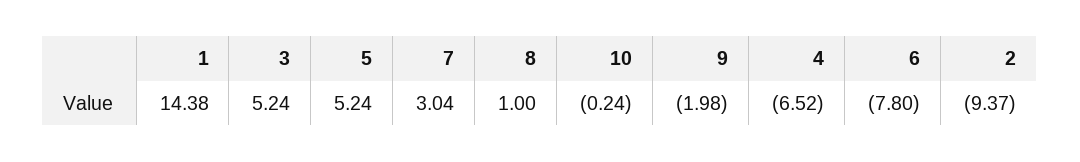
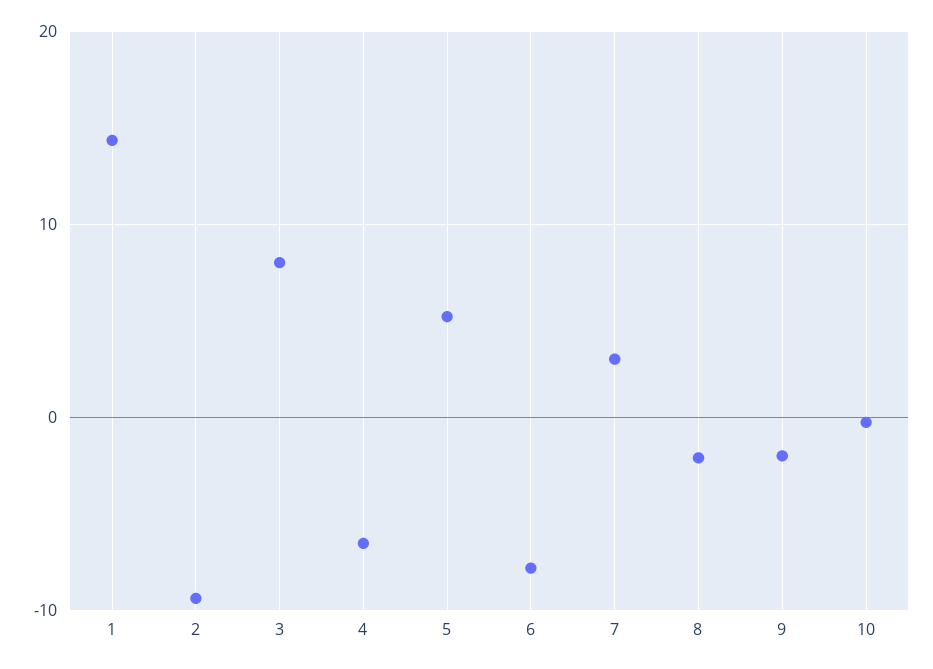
3: 5.24 -> 8
8: 1 -> -2

